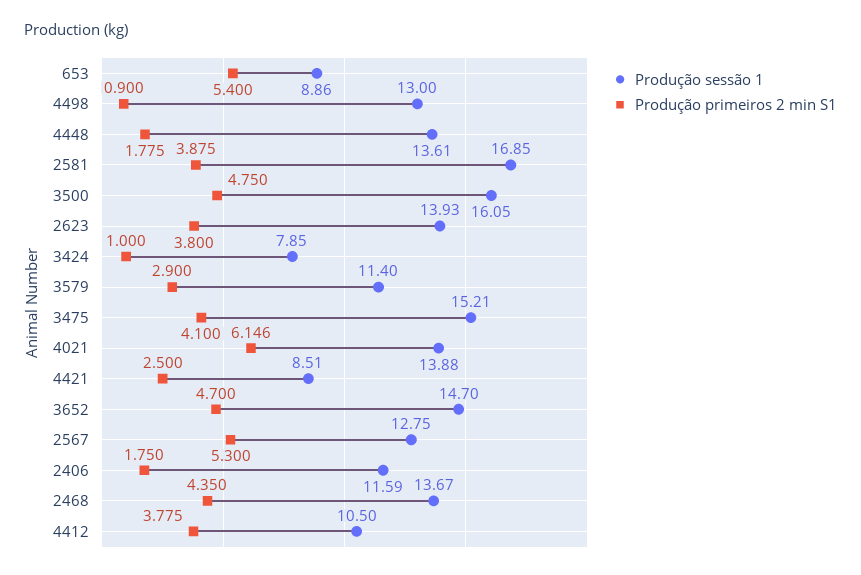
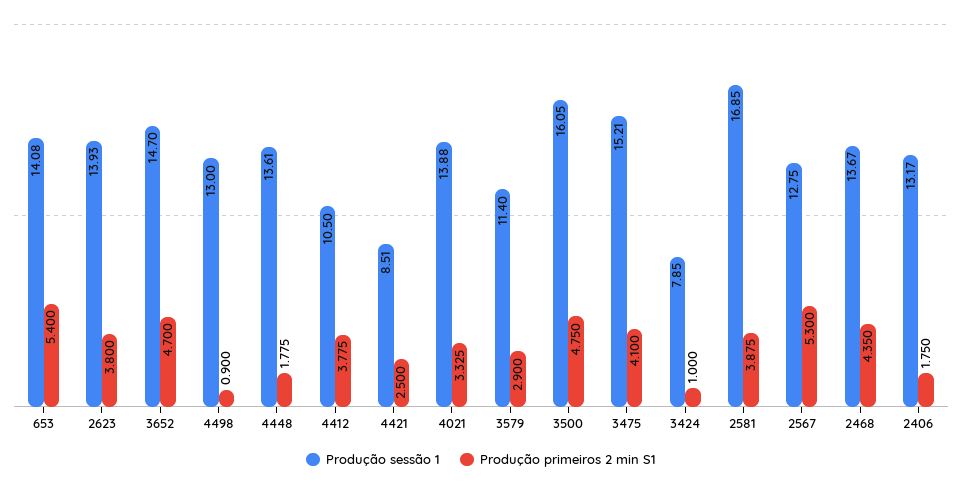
Produção sessão 1, 653: 8.86 -> 14.08
Produção primeiros 2 min S1, 4021: 6.146 -> 3.325
Produção sessão 1, 2406: 11.59 -> 13.17

